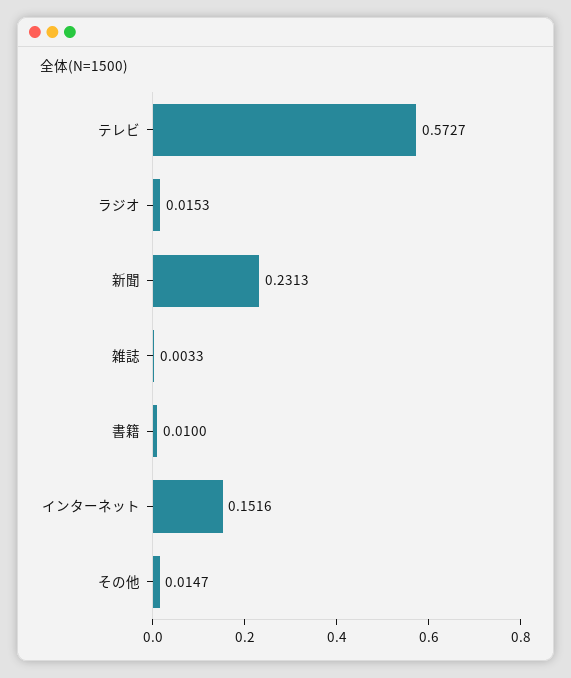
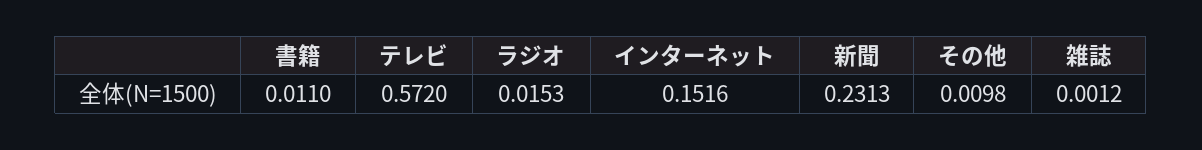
テレビ: 0.5727 -> 0.572
雑誌: 0.0033 -> 0.0012
書籍: 0.01 -> 0.011
その他: 0.0147 -> 0.0098

